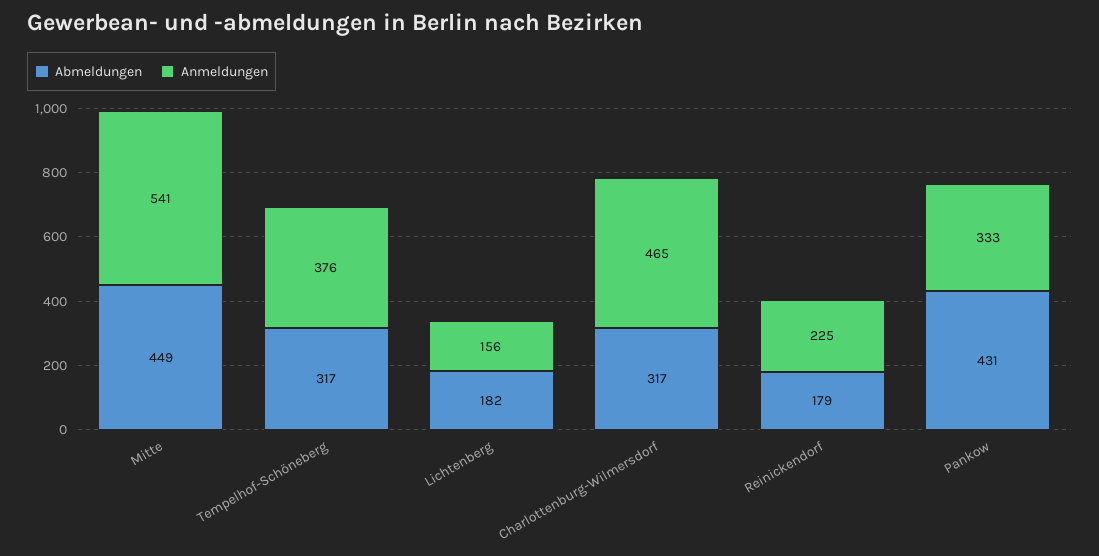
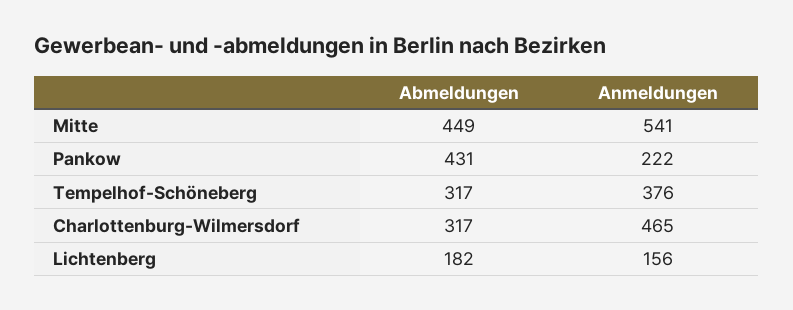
Abmeldungen, Reinickendorf: 179 -> none
Anmeldungen, Reinickendorf: 225 -> none
Anmeldungen, Pankow: 333 -> 222

